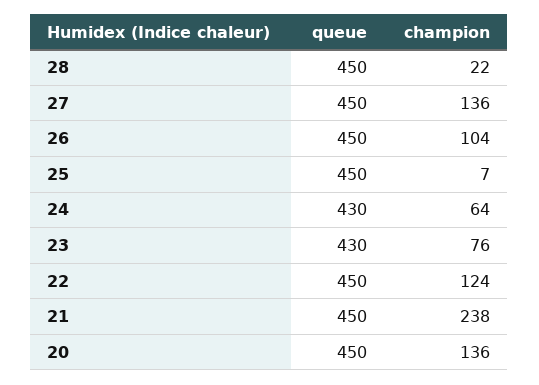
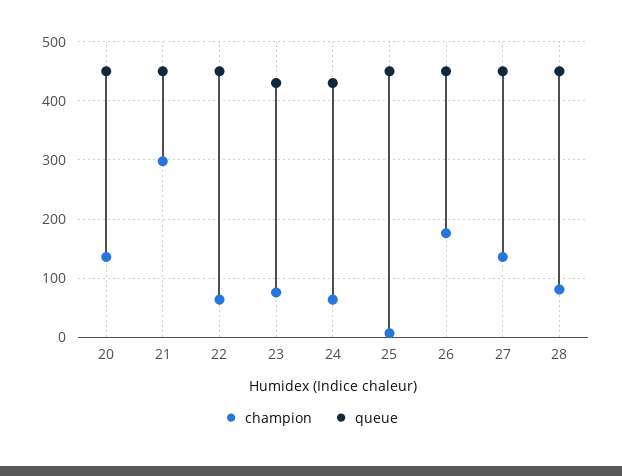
champion, 28: 22 -> 80
champion, 26: 104 -> 180
champion, 22: 124 -> 60
champion, 21: 238 -> 300

